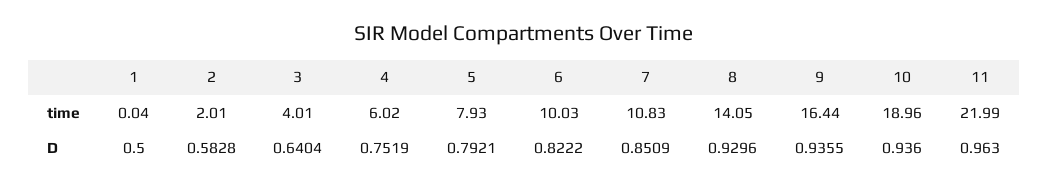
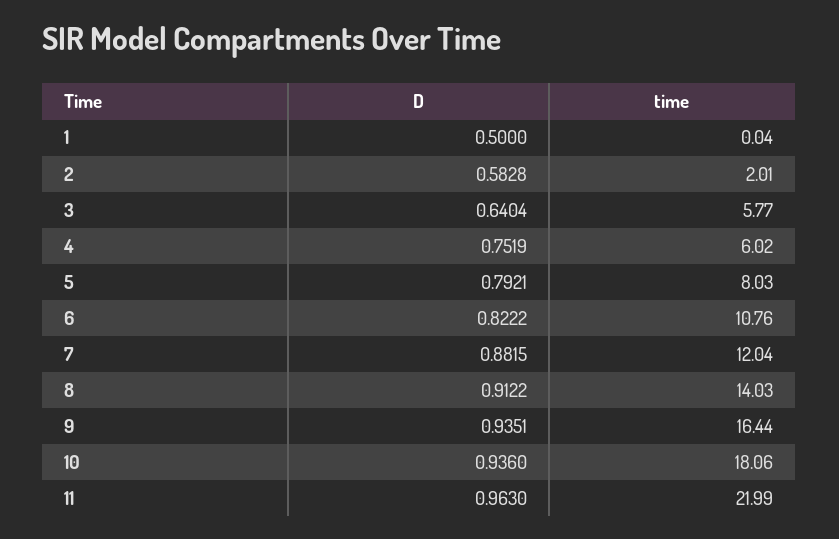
3, time: 4.01 -> 5.77
5, time: 7.93 -> 8.03
6, time: 10.03 -> 10.76
7, time: 10.83 -> 12.04
8, time: 14.05 -> 14.03
10, time: 18.96 -> 18.06
7, D: 0.8509 -> 0.8815
8, D: 0.9296 -> 0.9122
9, D: 0.9355 -> 0.9351

